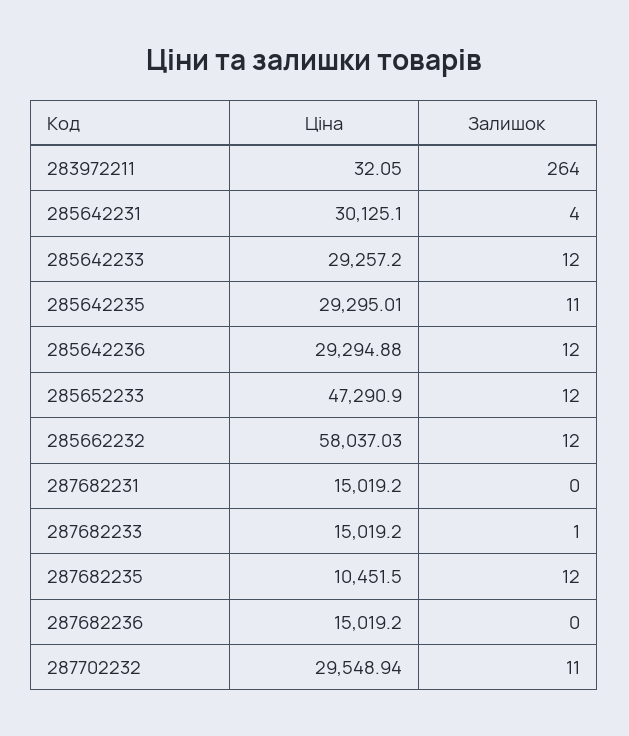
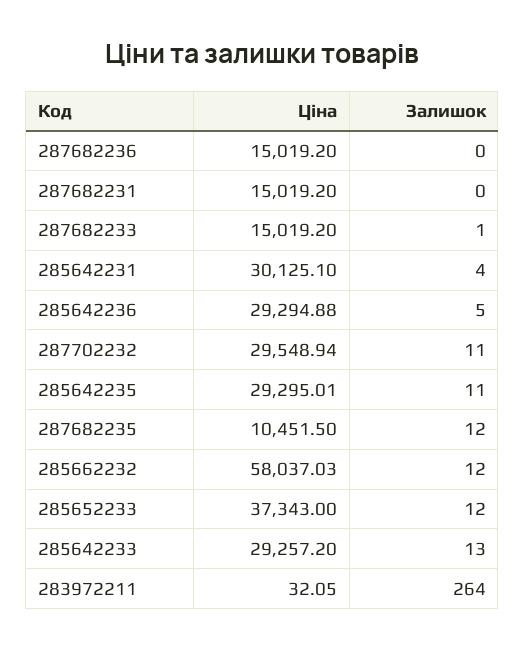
Залишок, 285642233: 12 -> 13
Залишок, 285642236: 12 -> 5
Ціна, 285652233: 47290.9 -> 37343

